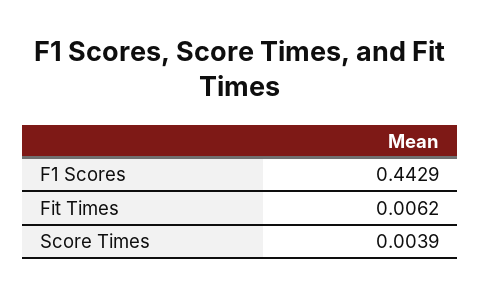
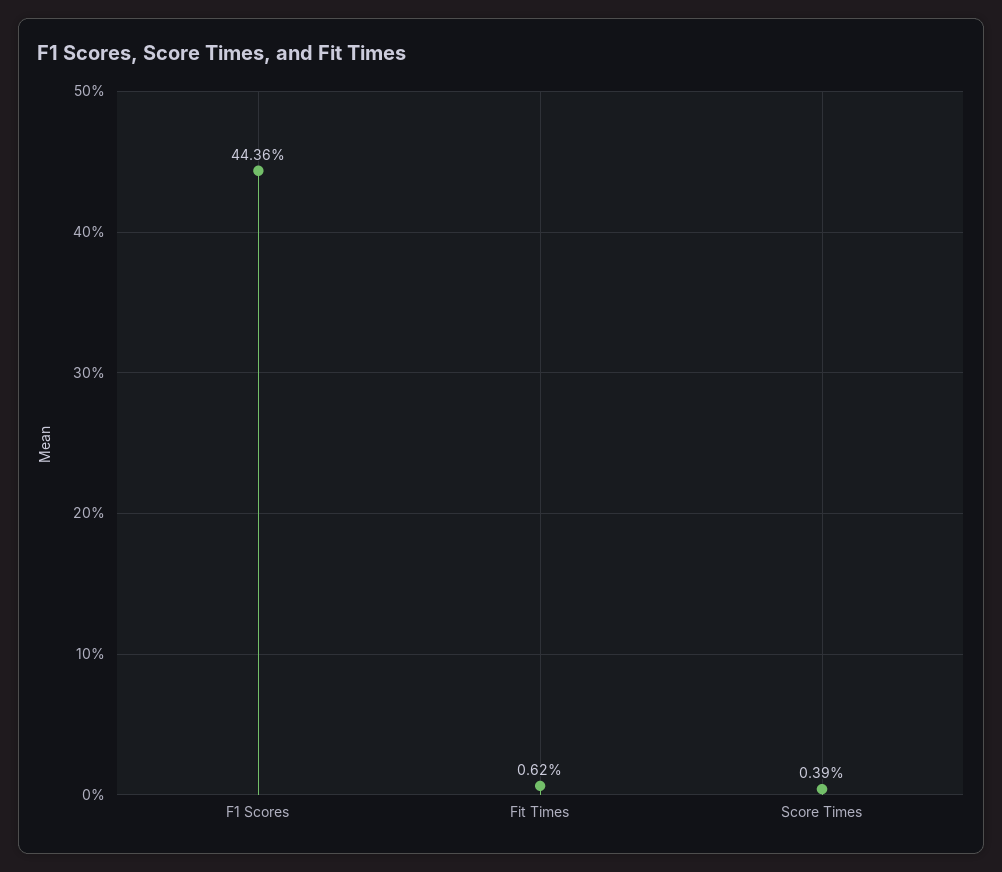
F1 Scores: 0.4429 -> 0.4436

